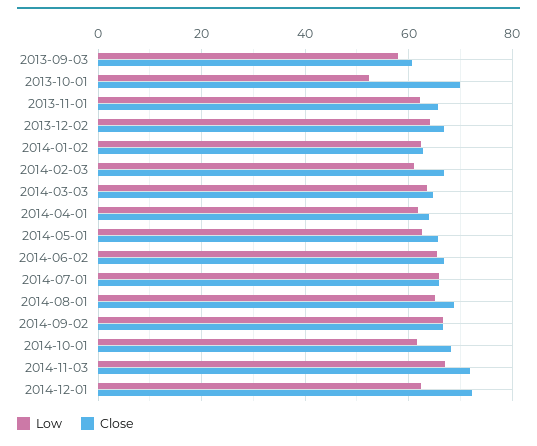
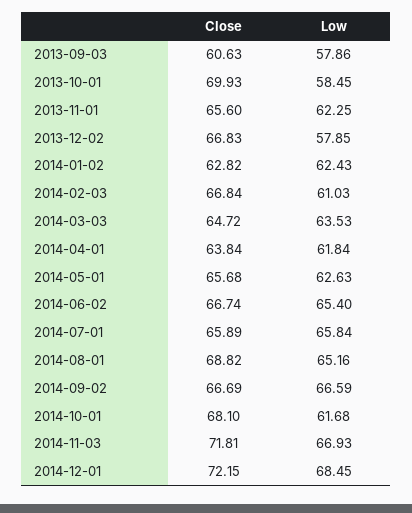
Low, 2013-10-01: 52 -> 58.45
Low, 2013-12-02: 64 -> 57.85
Low, 2014-12-01: 62 -> 68.45

